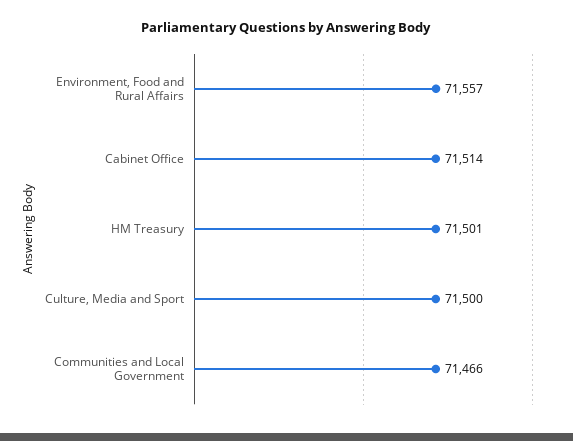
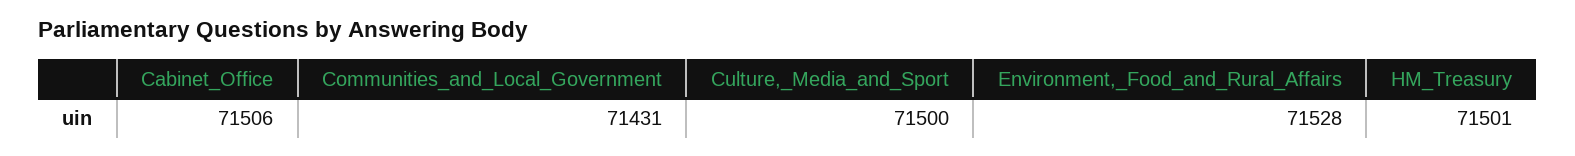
Environment, Food and Rural Affairs: 71557 -> 71528
Cabinet Office: 71514 -> 71506
Communities and Local Government: 71466 -> 71431

